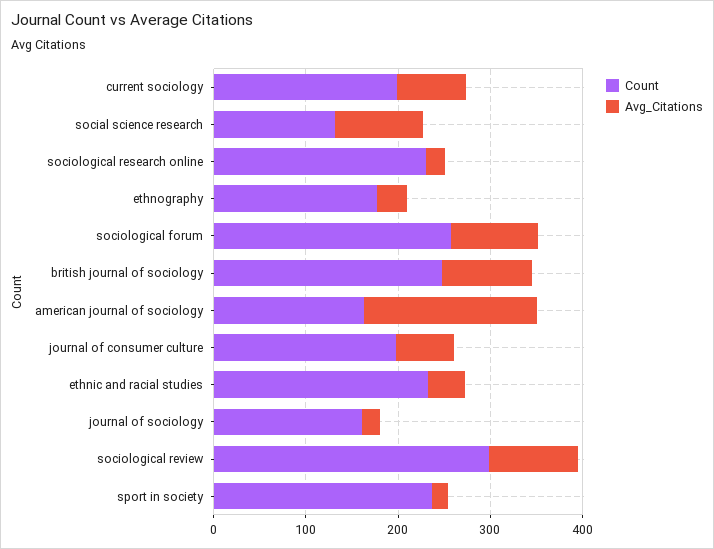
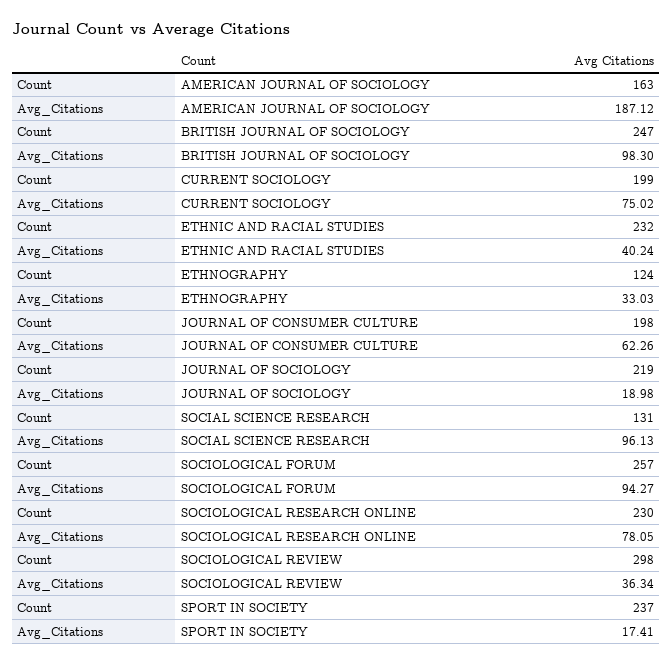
Avg_Citations, sociological research online: 20 -> 78.05
Count, ethnography: 180 -> 124
Count, journal of sociology: 160 -> 219
Avg_Citations, sociological review: 100 -> 36.34

